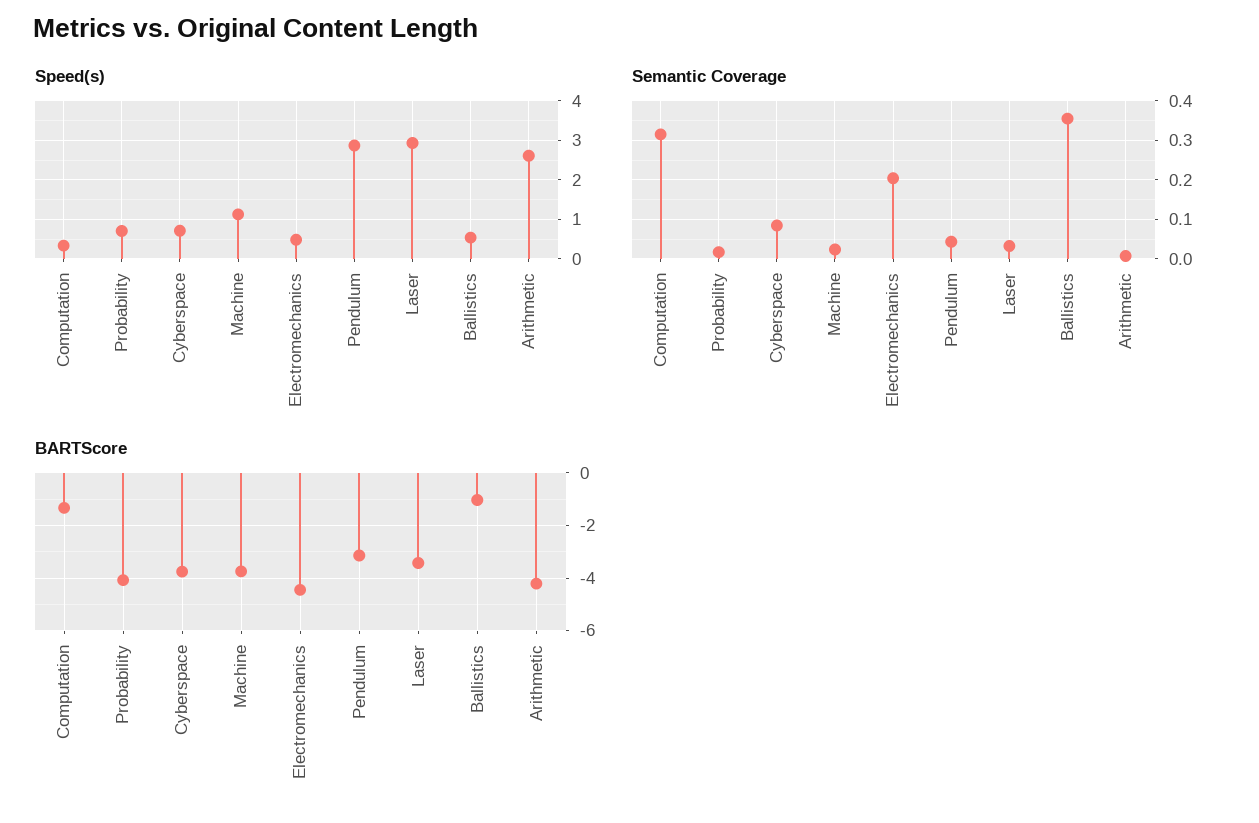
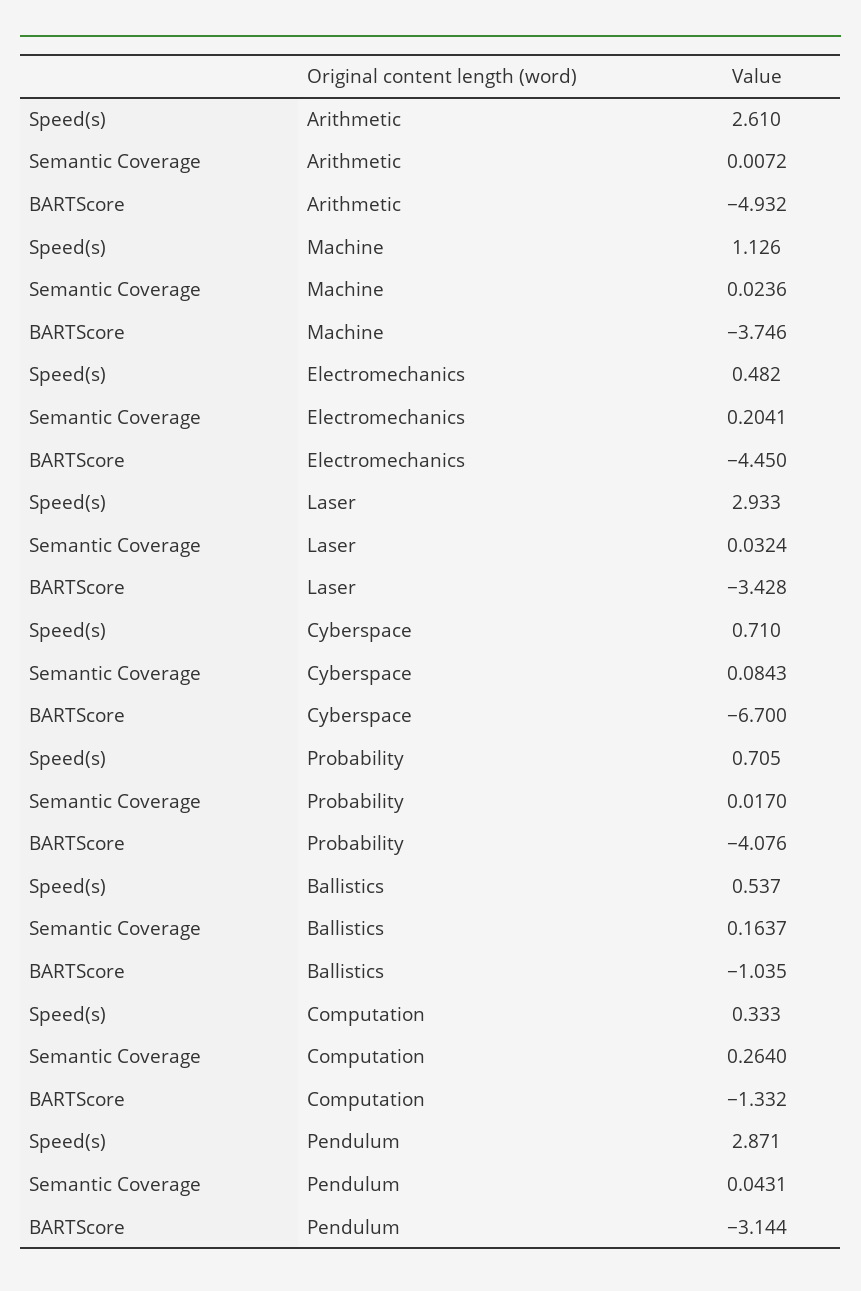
Semantic Coverage, Computation: 0.32 -> 0.264
Semantic Coverage, Ballistics: 0.36 -> 0.1637
BARTScore, Cyberspace: -3.75 -> -6.7
BARTScore, Arithmetic: -4.25 -> -4.932

